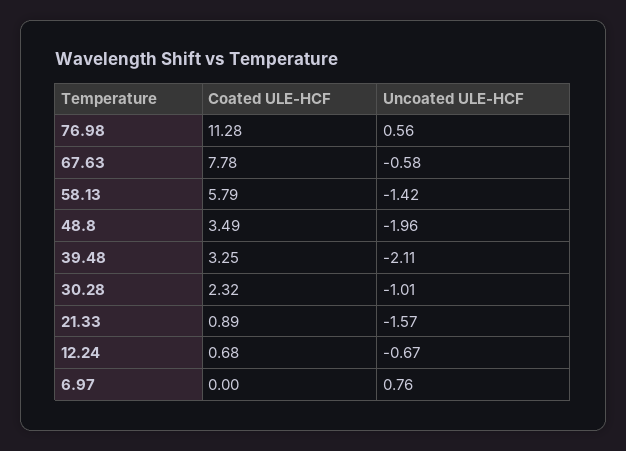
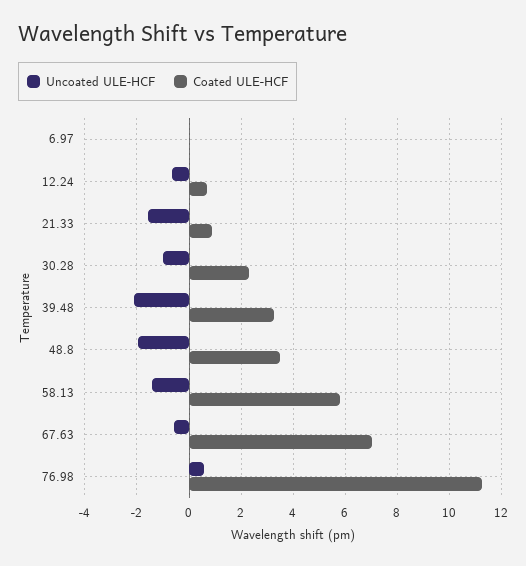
Coated ULE-HCF, 67.63: 7.78 -> 7
Uncoated ULE-HCF, 6.97: 0.76 -> 0

